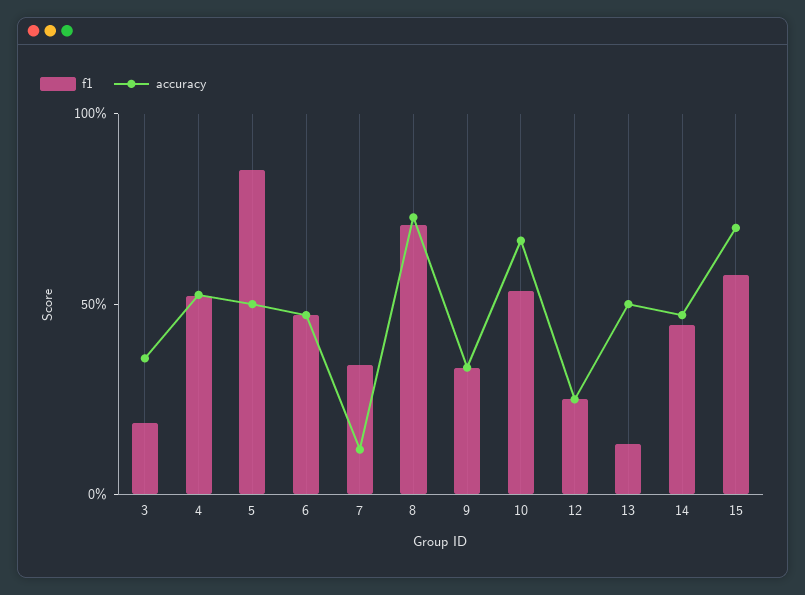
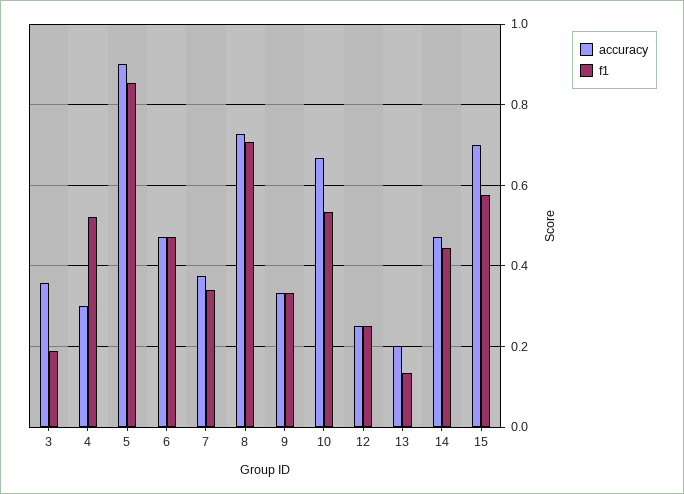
accuracy, 4: 0.5 -> 0.3
accuracy, 5: 0.5 -> 0.9
accuracy, 7: 0.1 -> 0.38
accuracy, 13: 0.5 -> 0.2

